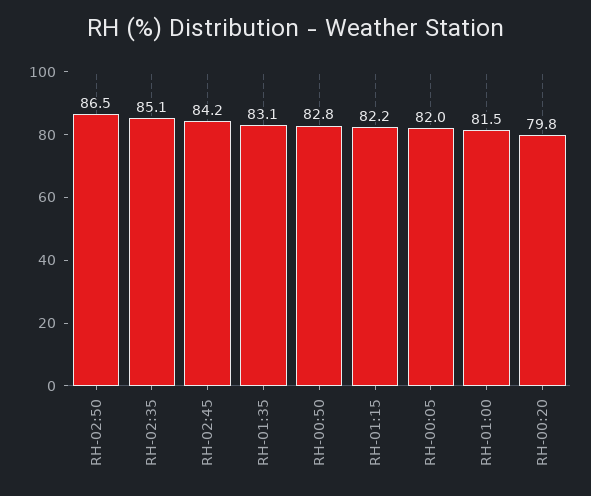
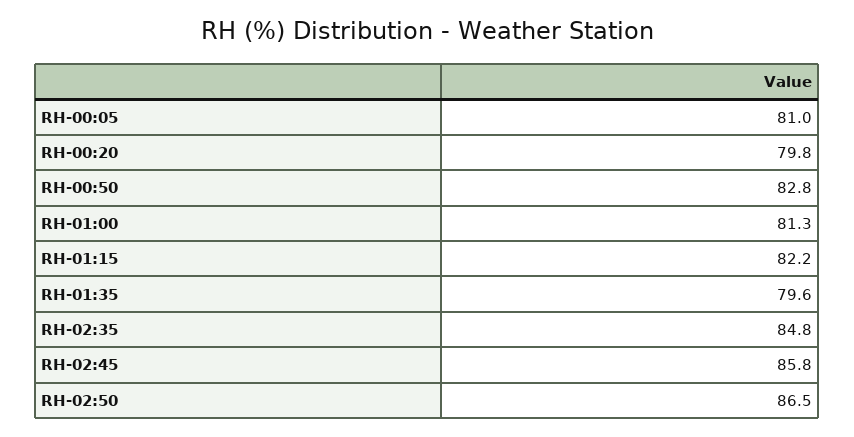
RH-02:35: 85.1 -> 84.8
RH-02:45: 84.2 -> 85.8
RH-01:35: 83.1 -> 79.6
RH-00:05: 82 -> 81
RH-01:00: 81.5 -> 81.3

